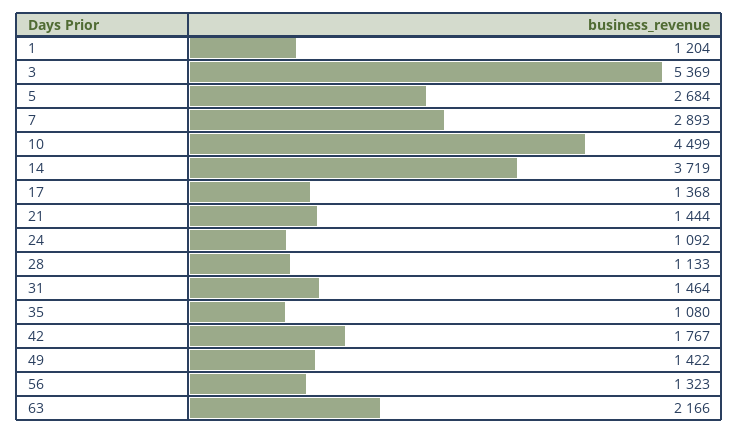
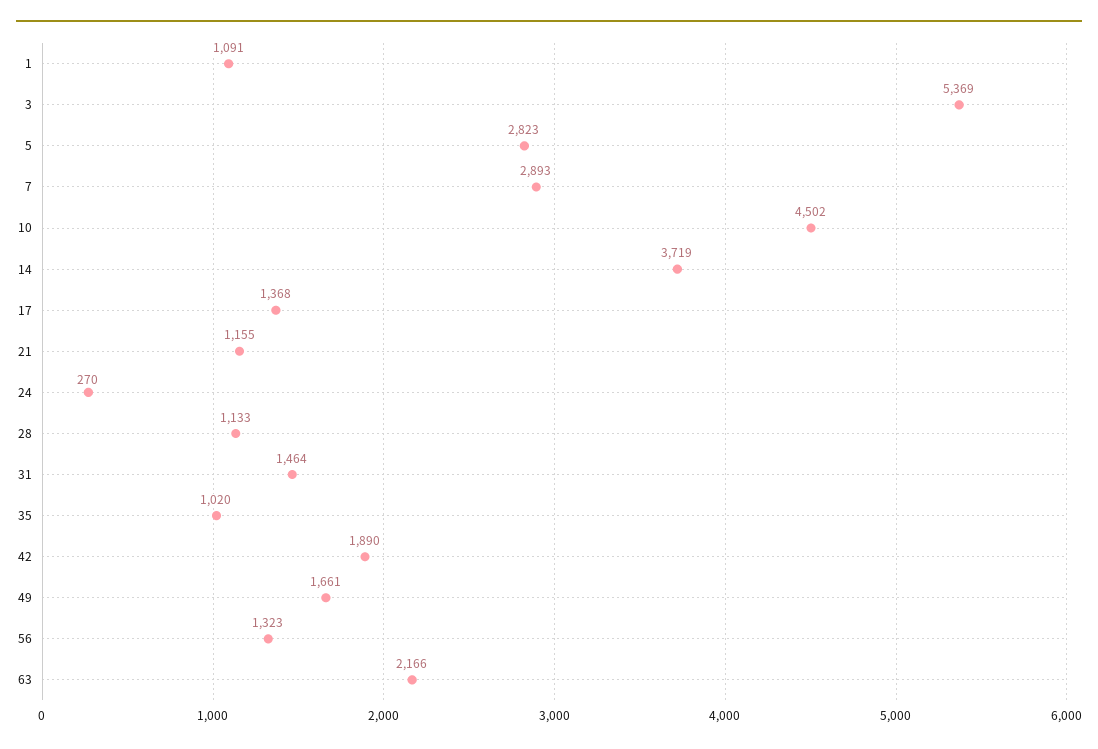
1: 1204 -> 1091
5: 2684 -> 2823
10: 4499 -> 4502
21: 1444 -> 1155
24: 1092 -> 270
35: 1080 -> 1020
42: 1767 -> 1890
49: 1422 -> 1661

